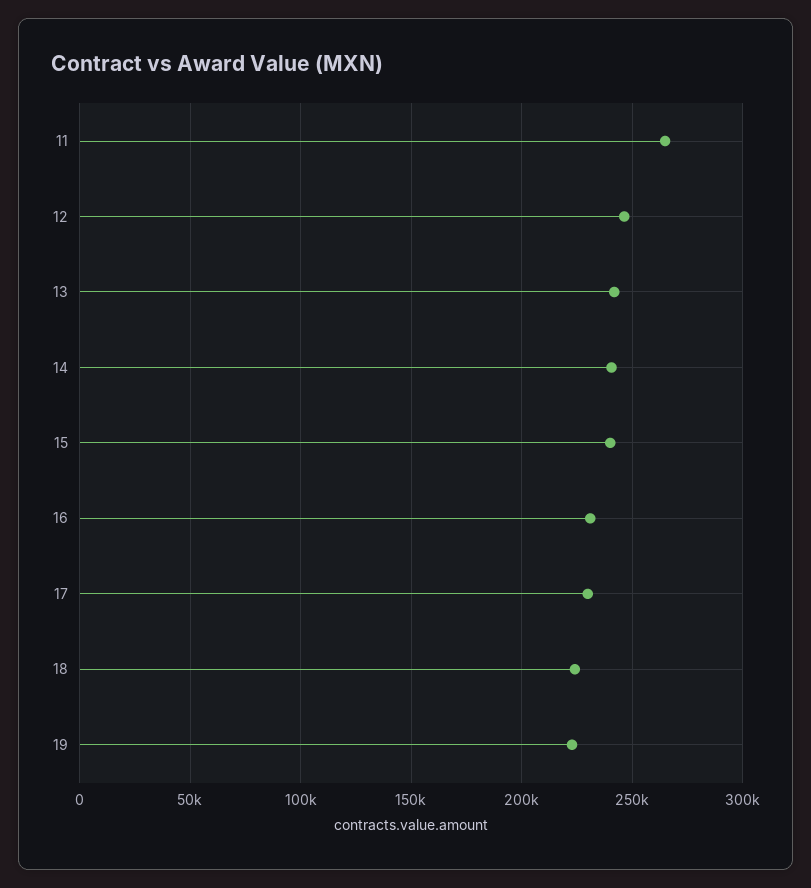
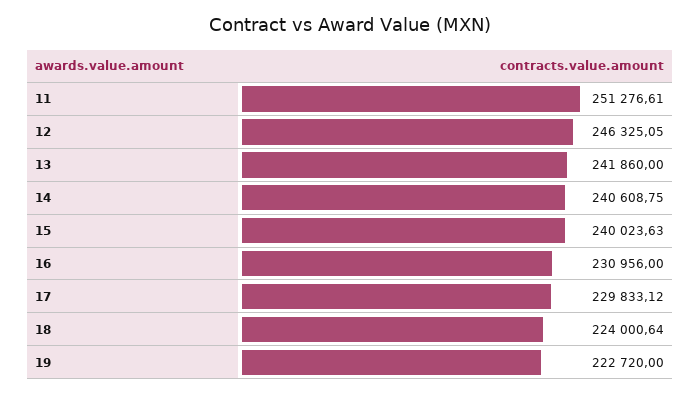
11: 265000 -> 251276.61

